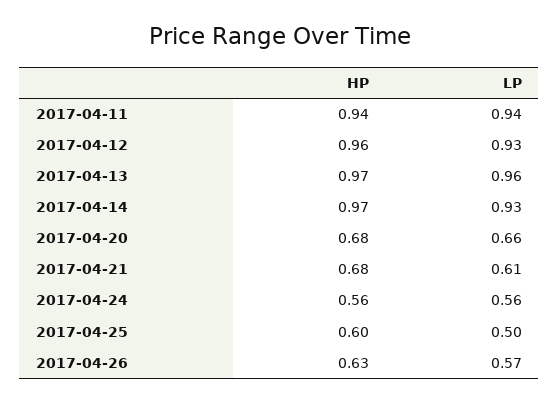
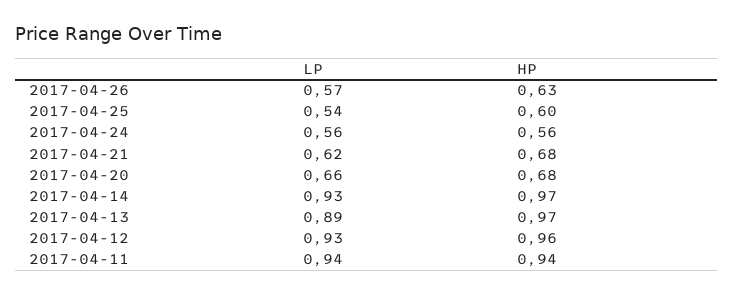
LP, 2017-04-13: 0.96 -> 0.89
LP, 2017-04-21: 0.61 -> 0.62
LP, 2017-04-25: 0.5 -> 0.54

